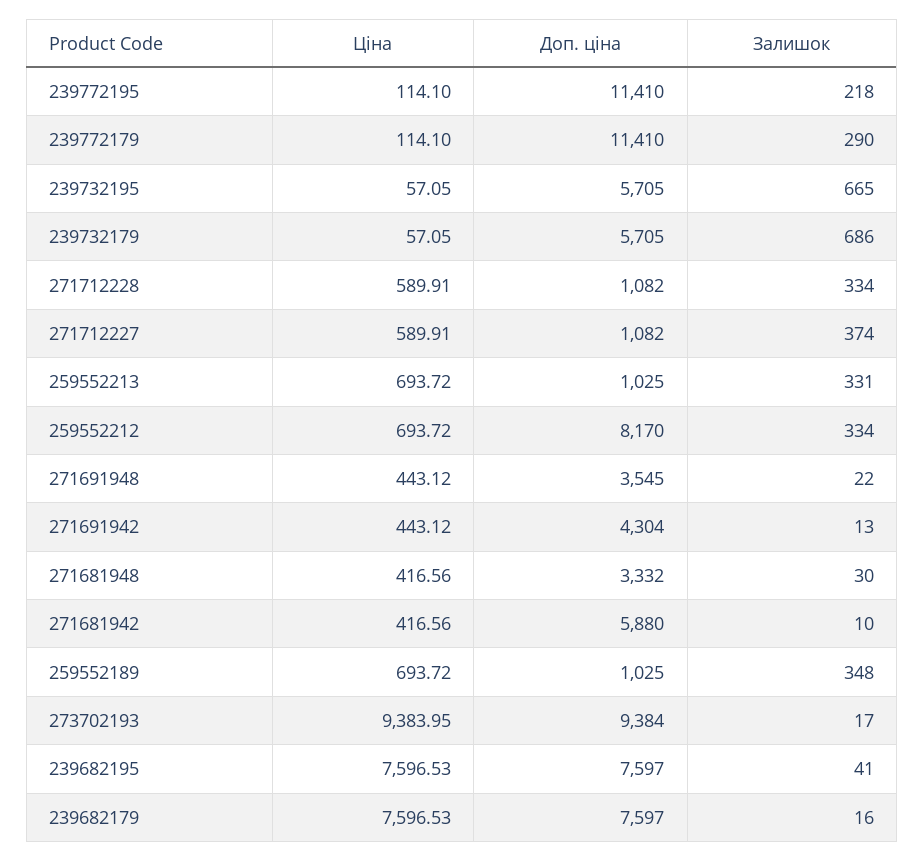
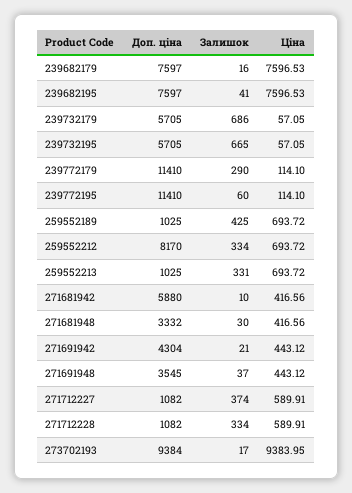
Залишок, 239772195: 218 -> 60
Залишок, 271691948: 22 -> 37
Залишок, 271691942: 13 -> 21
Залишок, 259552189: 348 -> 425

